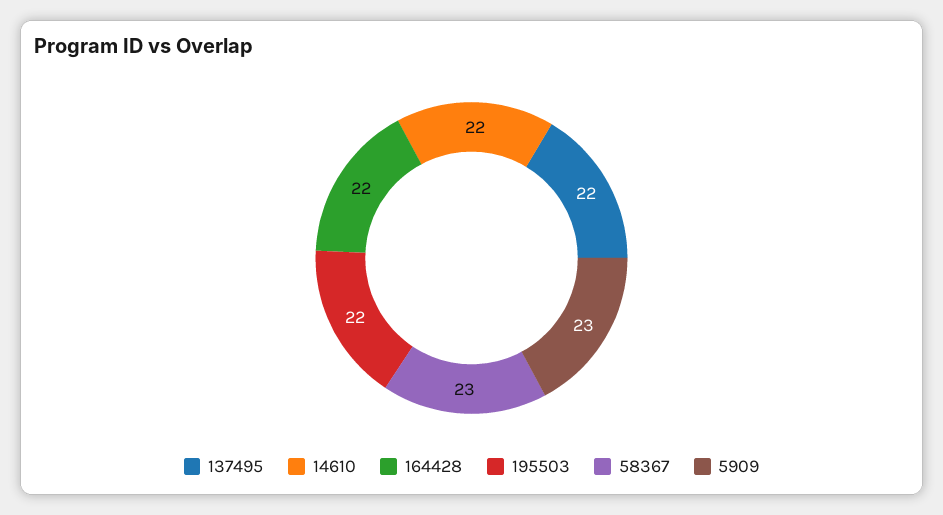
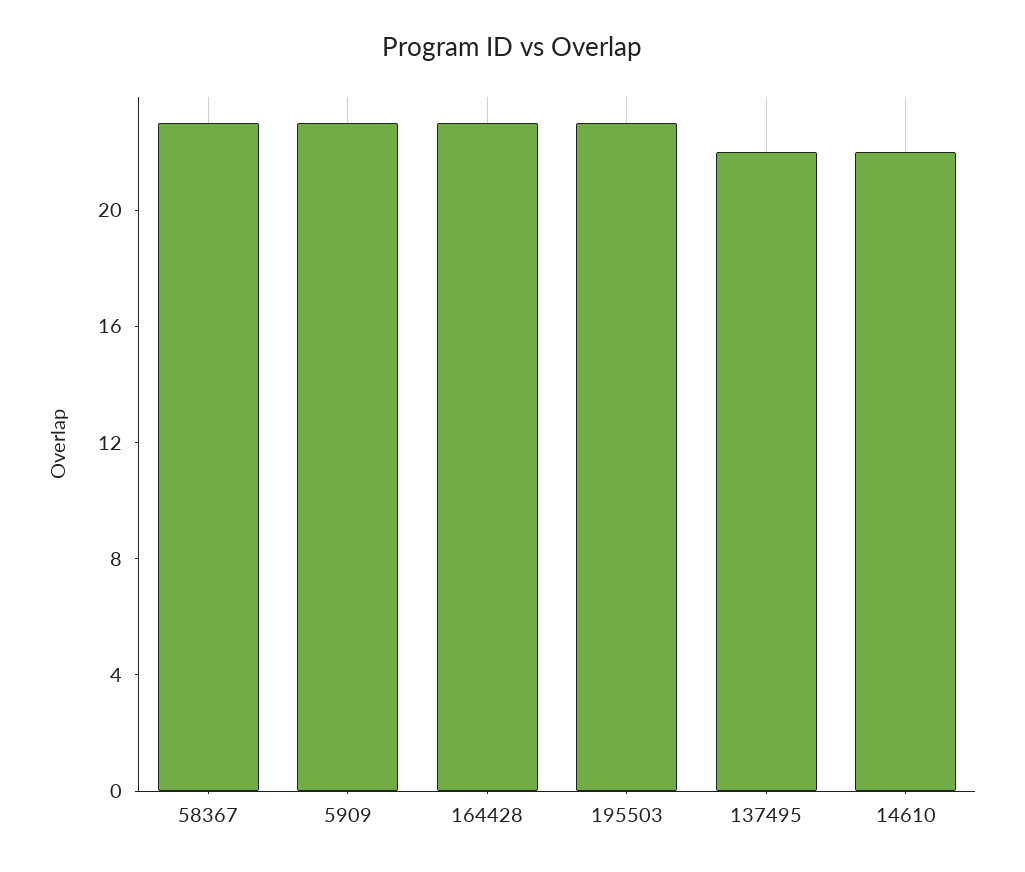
164428: 22 -> 23
195503: 22 -> 23

